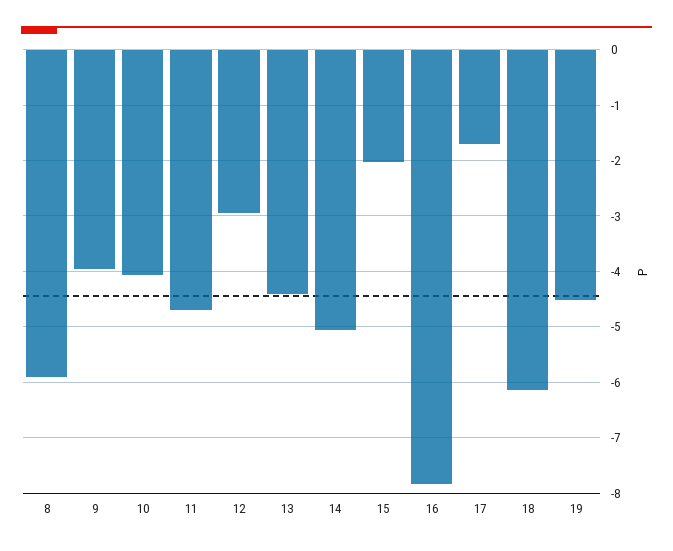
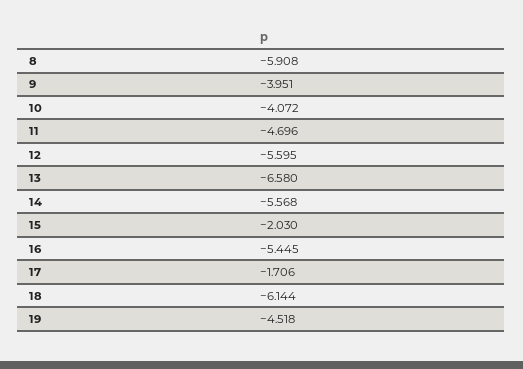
12: -3 -> -5.595
13: -4.4 -> -6.58
14: -5 -> -5.568
16: -7.8 -> -5.445

